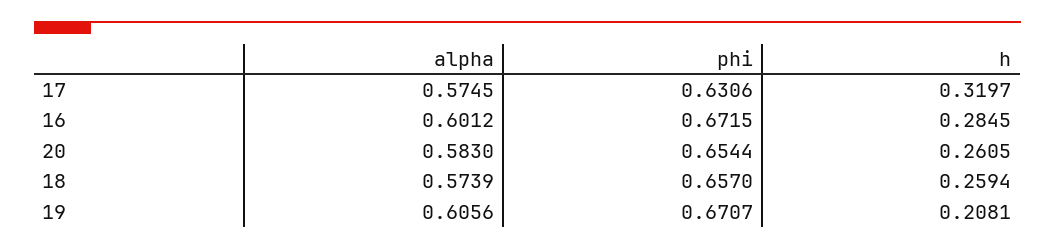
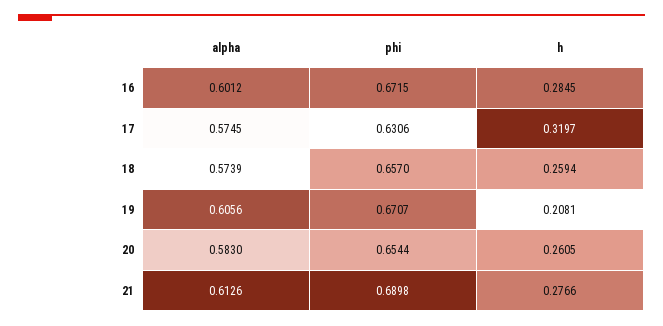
alpha, 21: none -> 0.6126
phi, 21: none -> 0.6898
h, 21: none -> 0.2766

